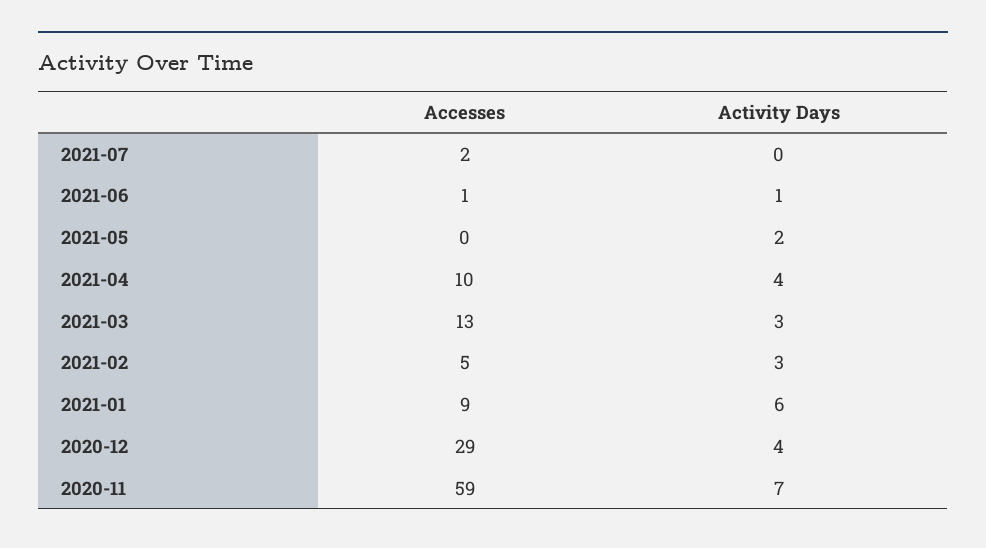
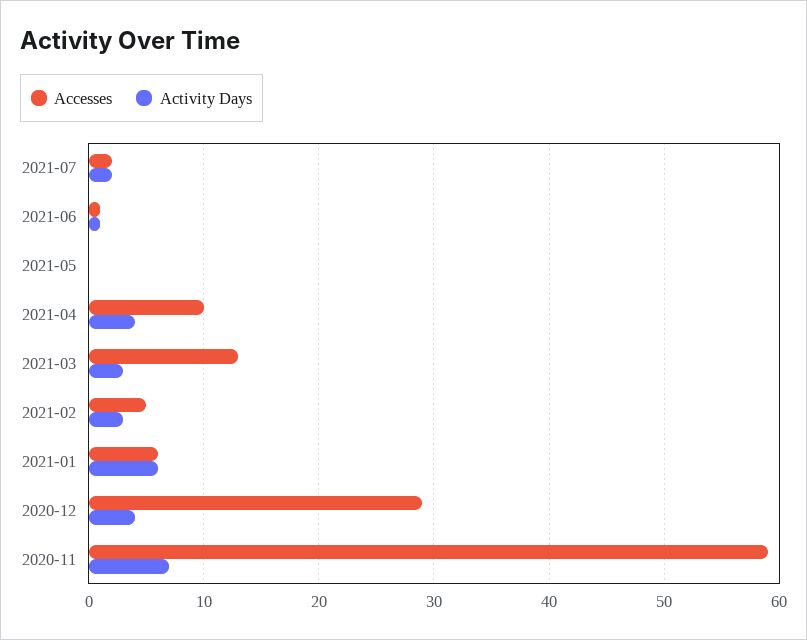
Activity Days, 2021-07: 0 -> 2
Activity Days, 2021-05: 2 -> 0
Accesses, 2021-01: 9 -> 6

